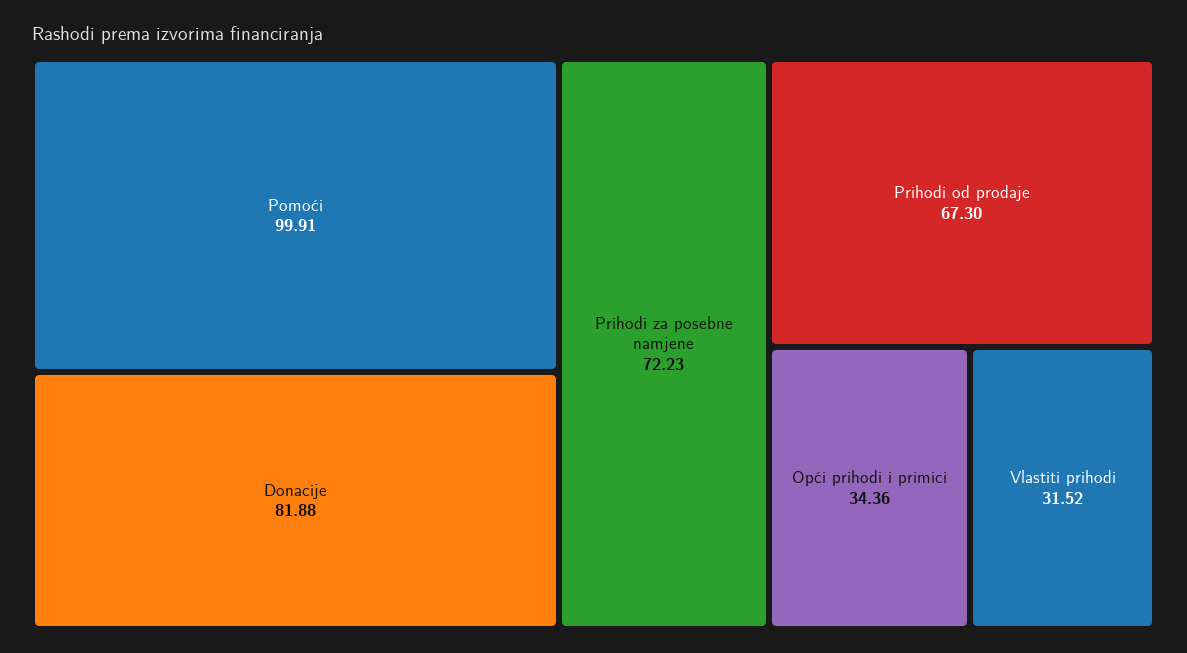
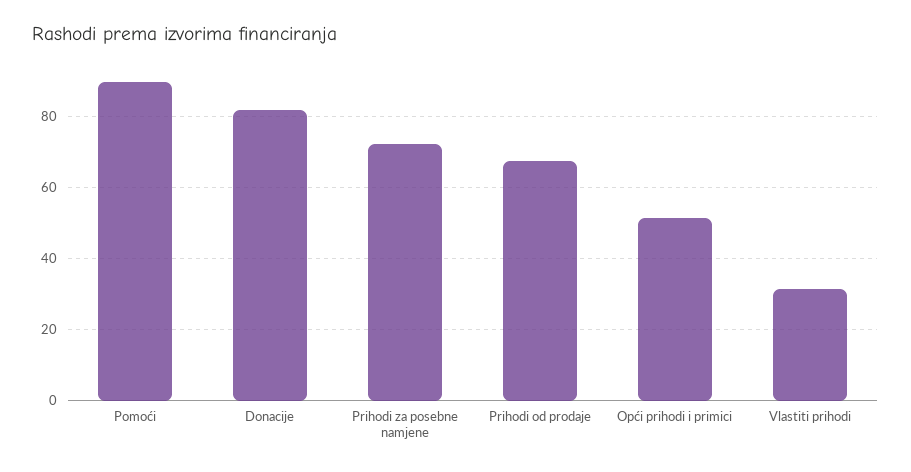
Pomoći: 99.91 -> 90
Opći prihodi i primici: 34.36 -> 52

